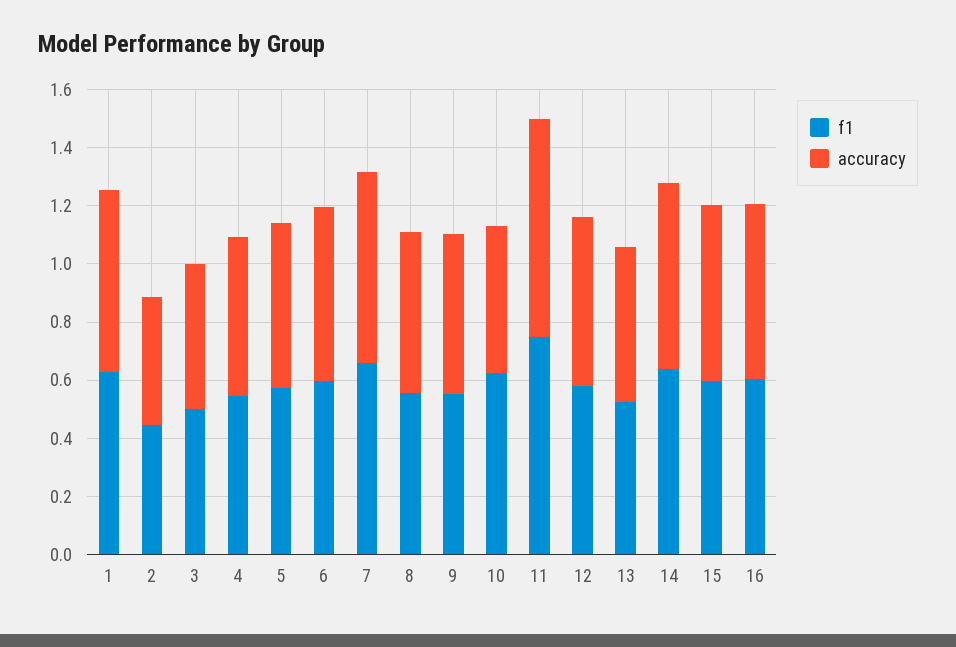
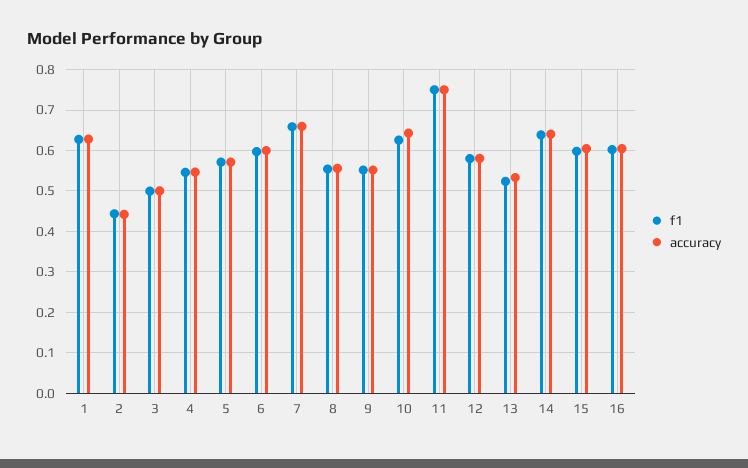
accuracy, 10: 0.5 -> 0.64

